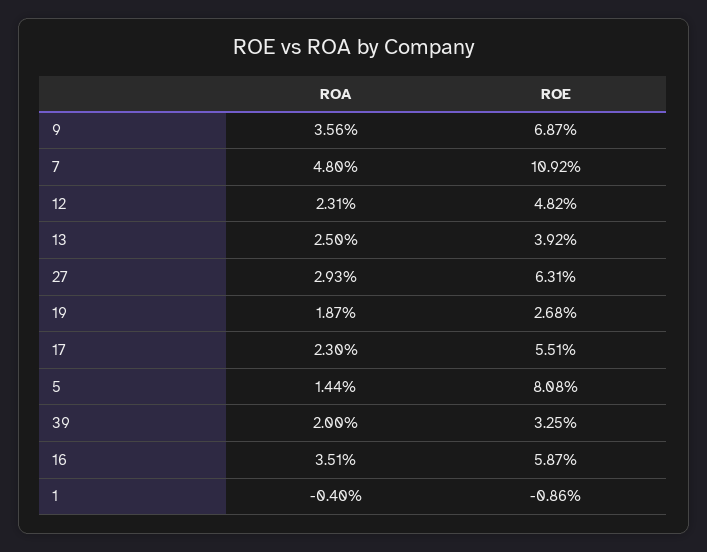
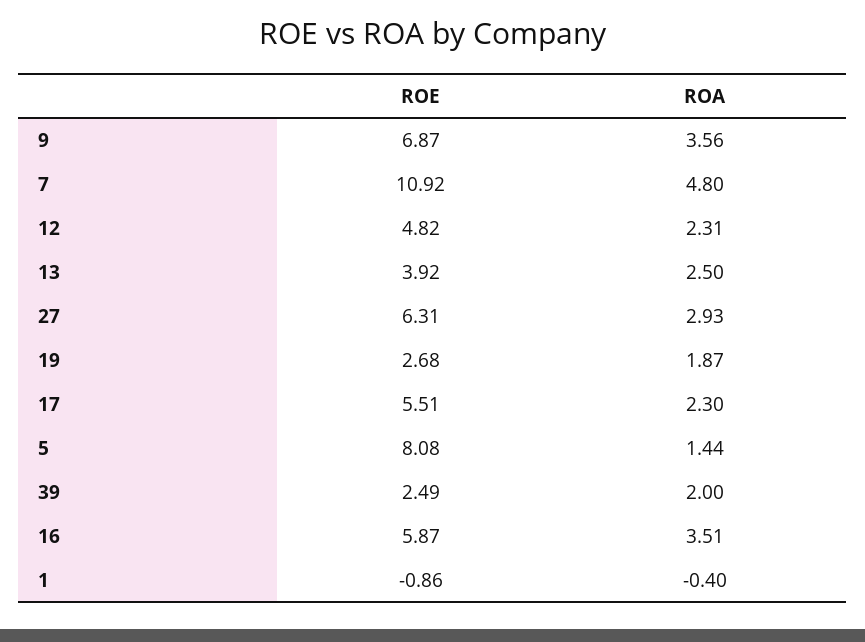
ROE, 39: 3.25 -> 2.49

